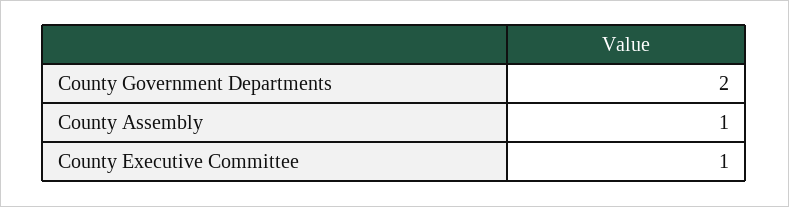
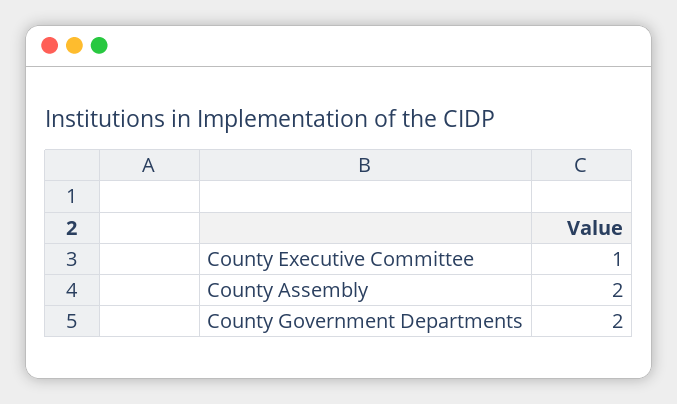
County Assembly: 1 -> 2

